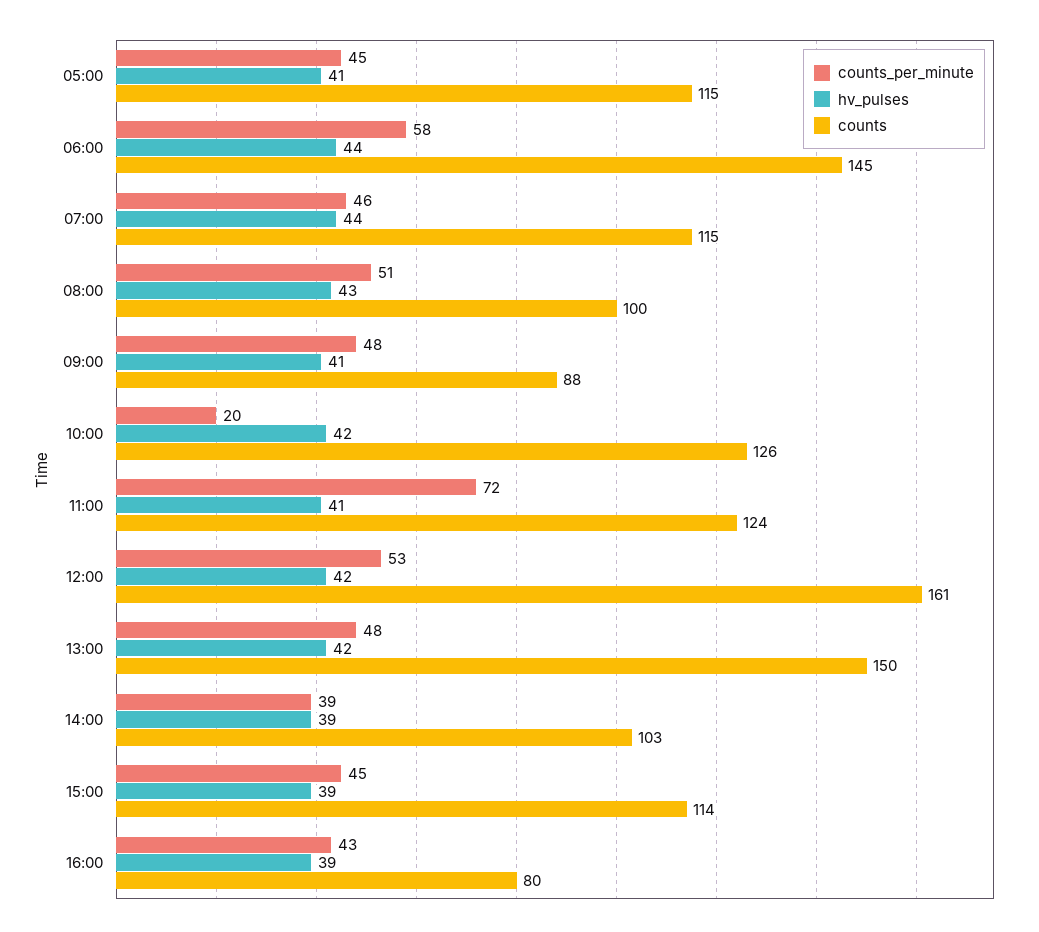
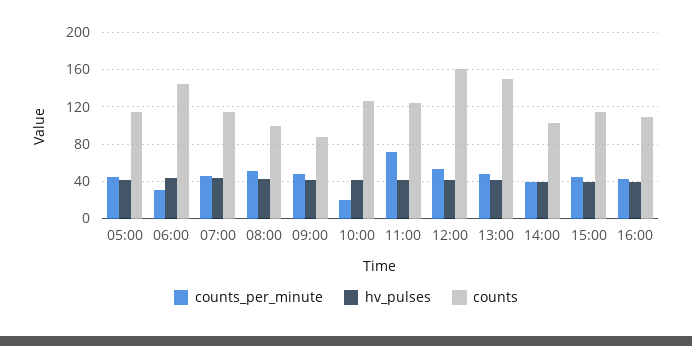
counts_per_minute, 06:00: 58 -> 30
counts, 16:00: 80 -> 110

